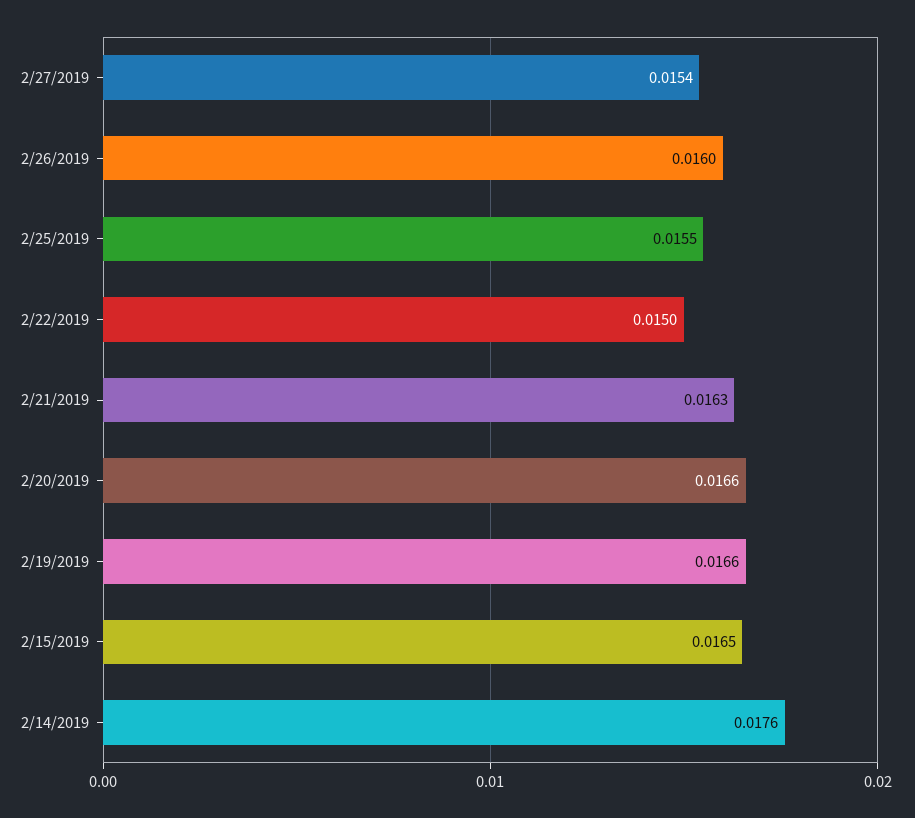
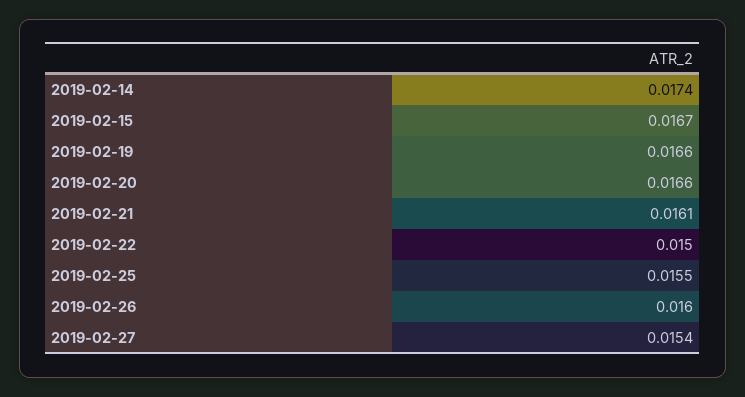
2/21/2019: 0.0163 -> 0.0161
2/15/2019: 0.0165 -> 0.0167
2/14/2019: 0.0176 -> 0.0174

